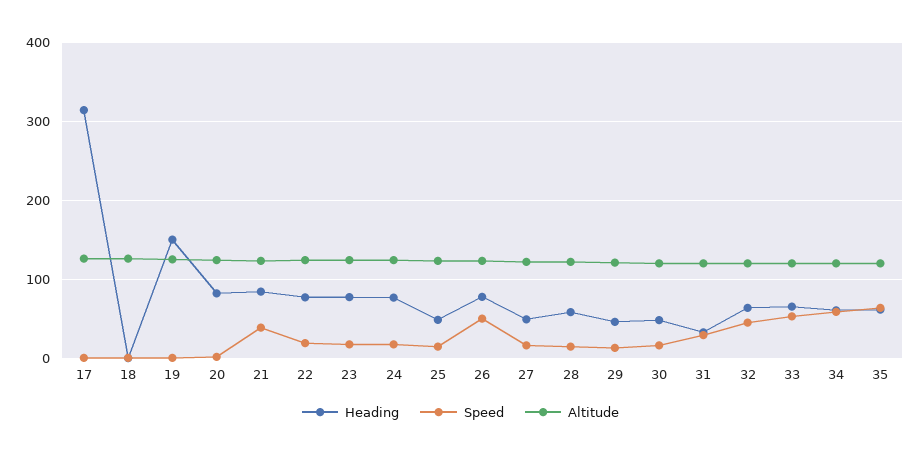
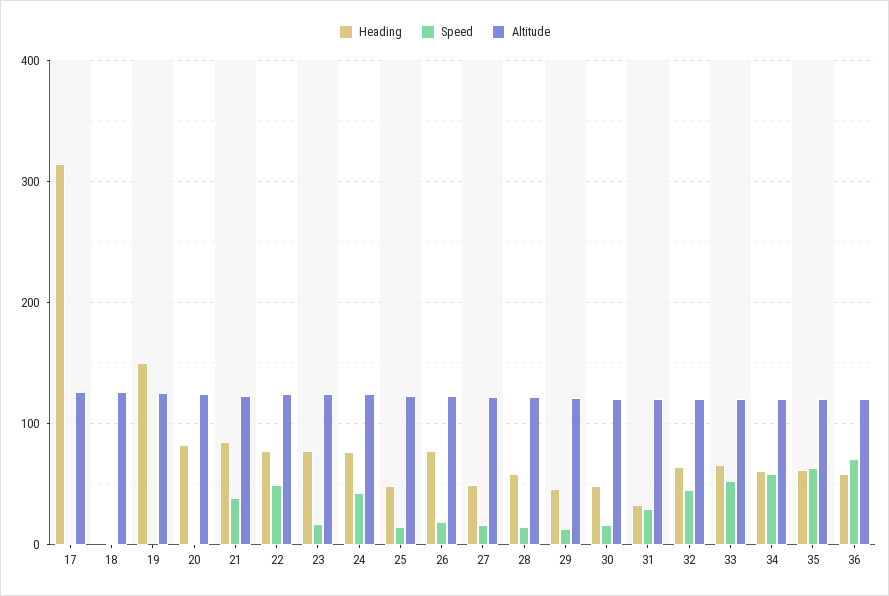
Speed, 22: 20 -> 50
Speed, 24: 20 -> 40
Speed, 26: 50 -> 20
Heading, 36: none -> 60
Speed, 36: none -> 70
Altitude, 36: none -> 120

